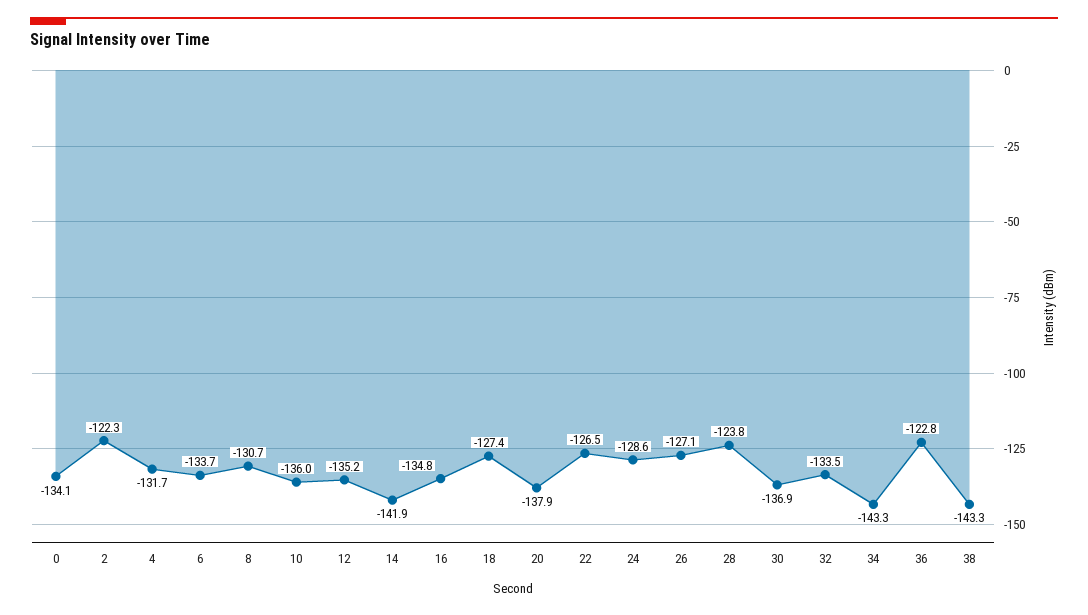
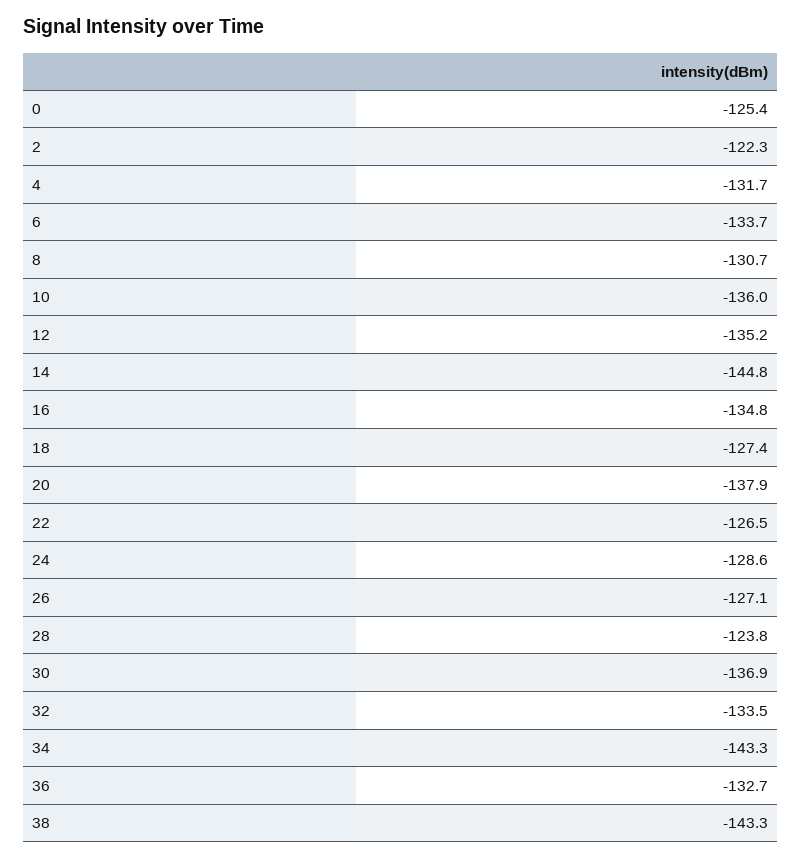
0: -134.1 -> -125.4
14: -141.9 -> -144.8
36: -122.8 -> -132.7

